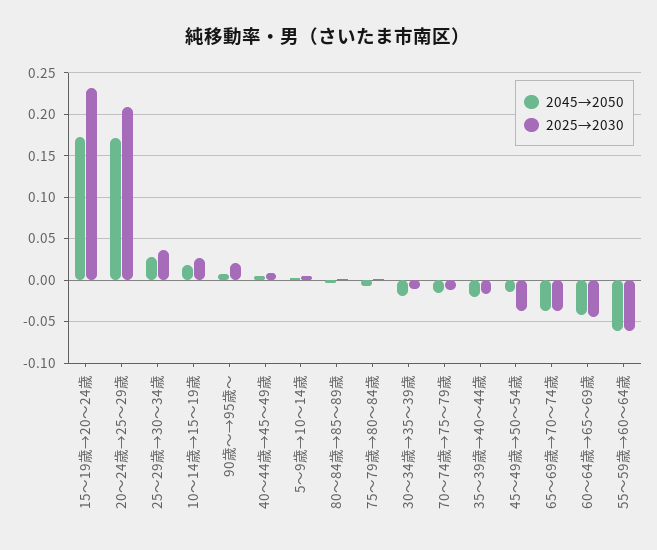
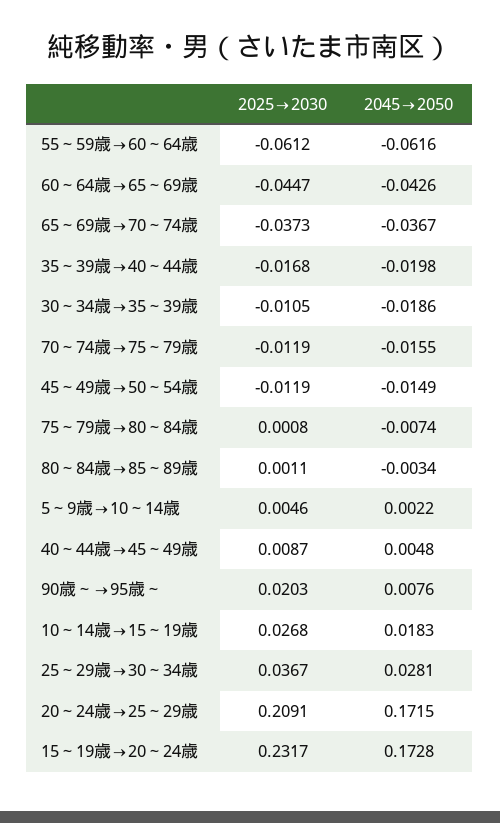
2025→2030, 45～49歳→50～54歳: -0.04 -> -0.0119

